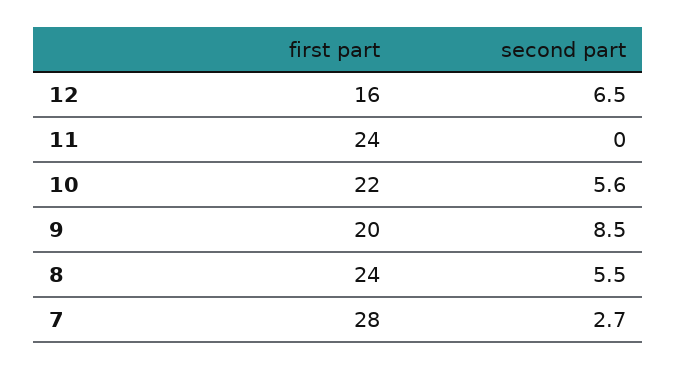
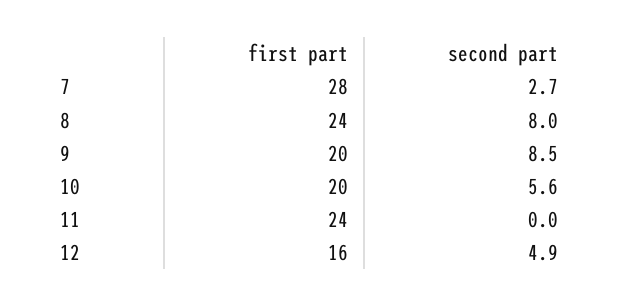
second part, 12: 6.5 -> 4.9
first part, 10: 22 -> 20
second part, 8: 5.5 -> 8

